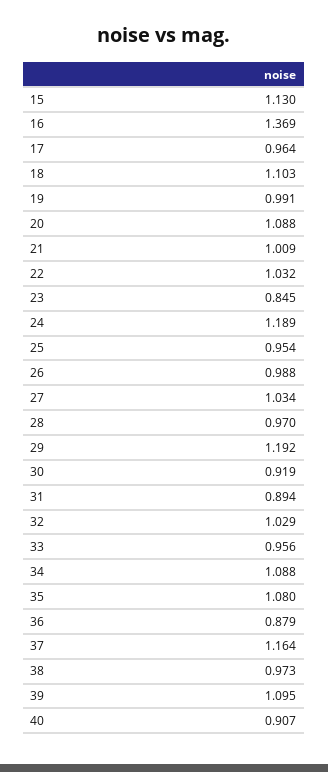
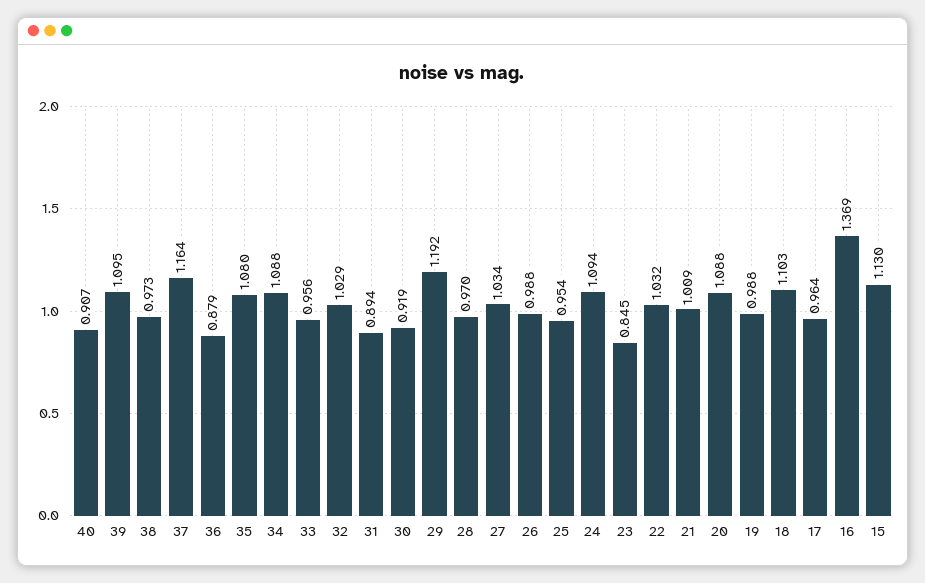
19: 0.991 -> 0.988
24: 1.189 -> 1.094

